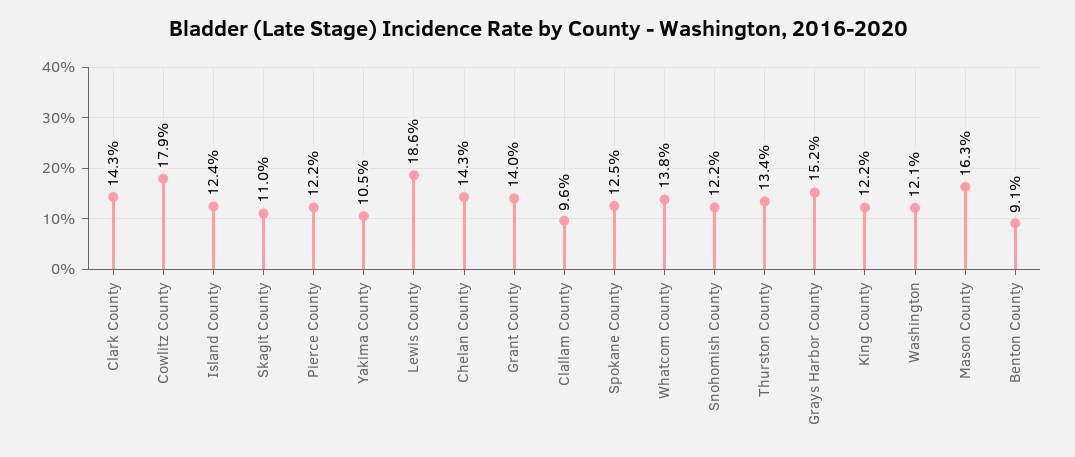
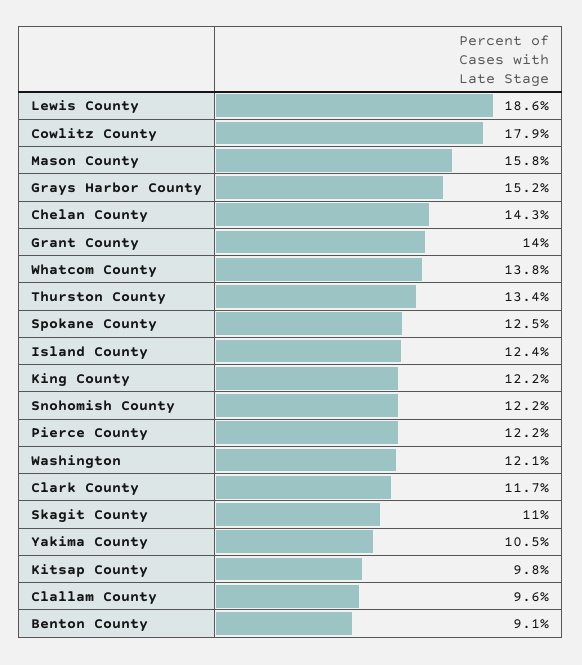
Clark County: 14.3 -> 11.7
Mason County: 16.3 -> 15.8
Kitsap County: none -> 9.8

